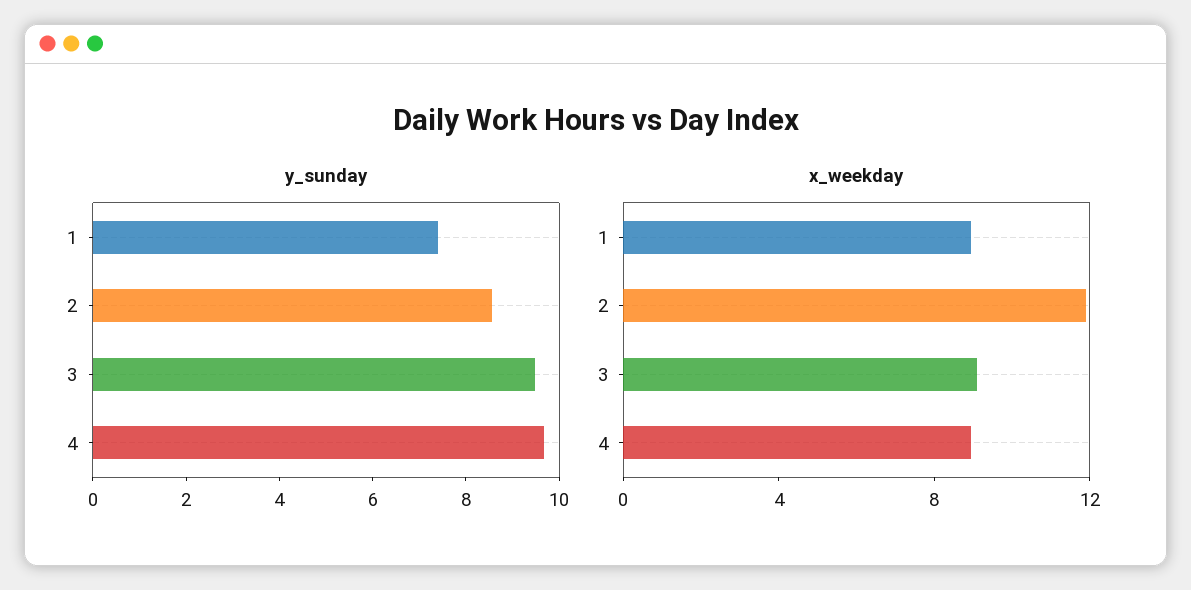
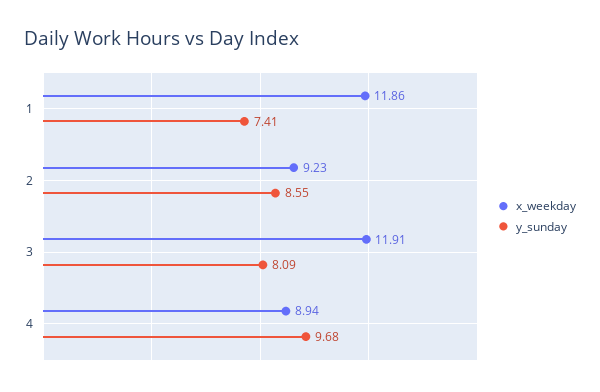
y_sunday, 3: 9.5 -> 8.09
x_weekday, 1: 9 -> 11.86
x_weekday, 2: 12 -> 9.23
x_weekday, 3: 9 -> 11.91

